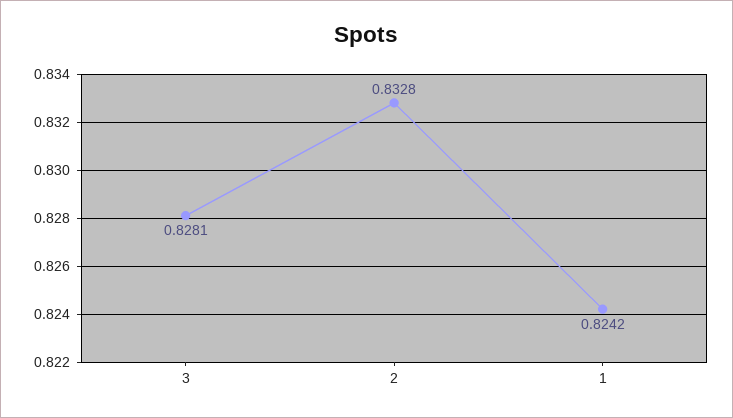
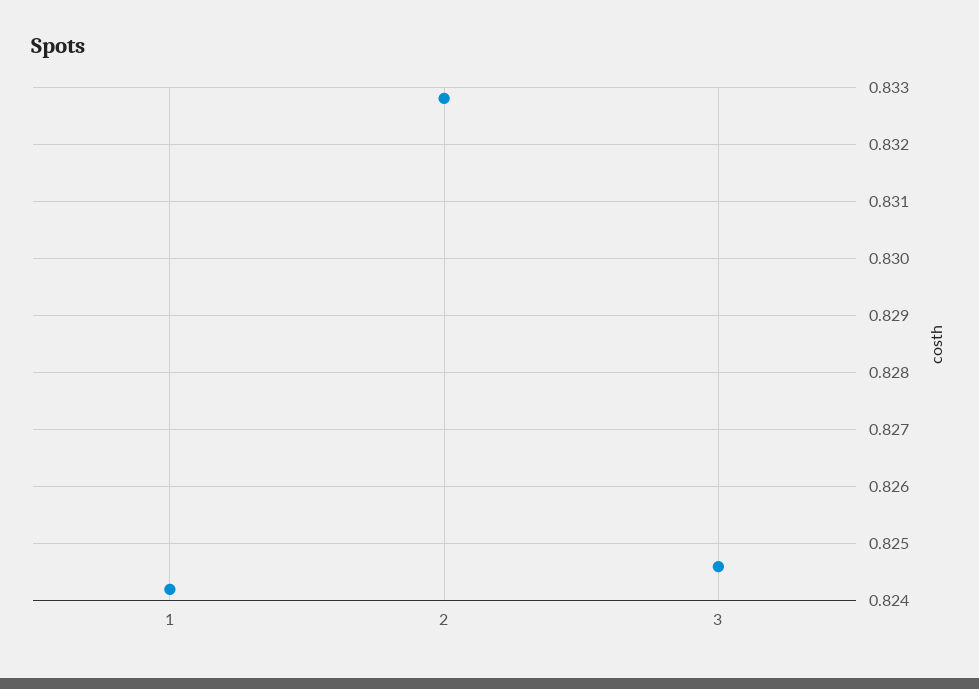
3: 0.8281 -> 0.8245

